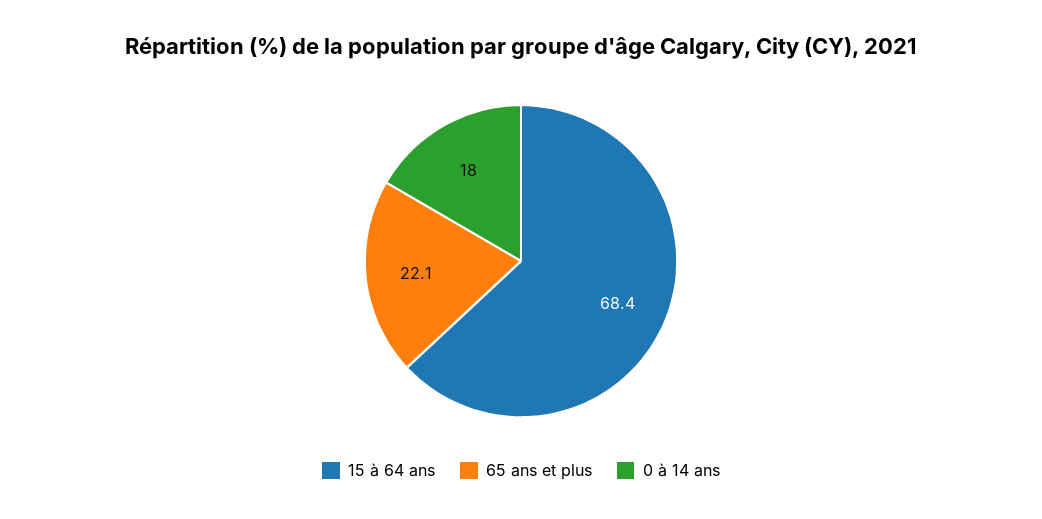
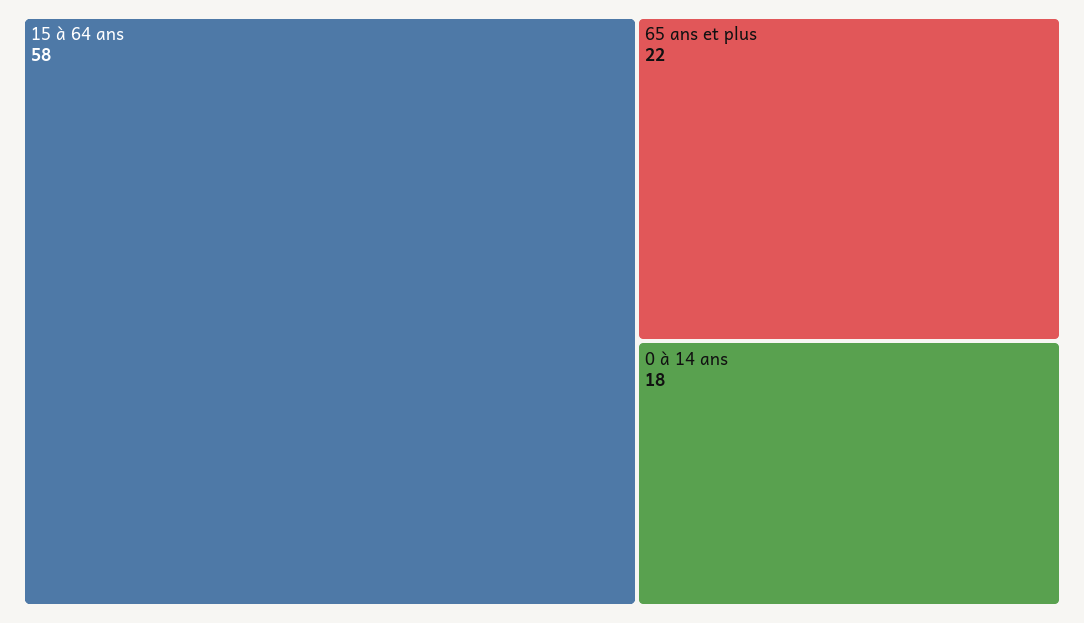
15 à 64 ans: 68.4 -> 58

